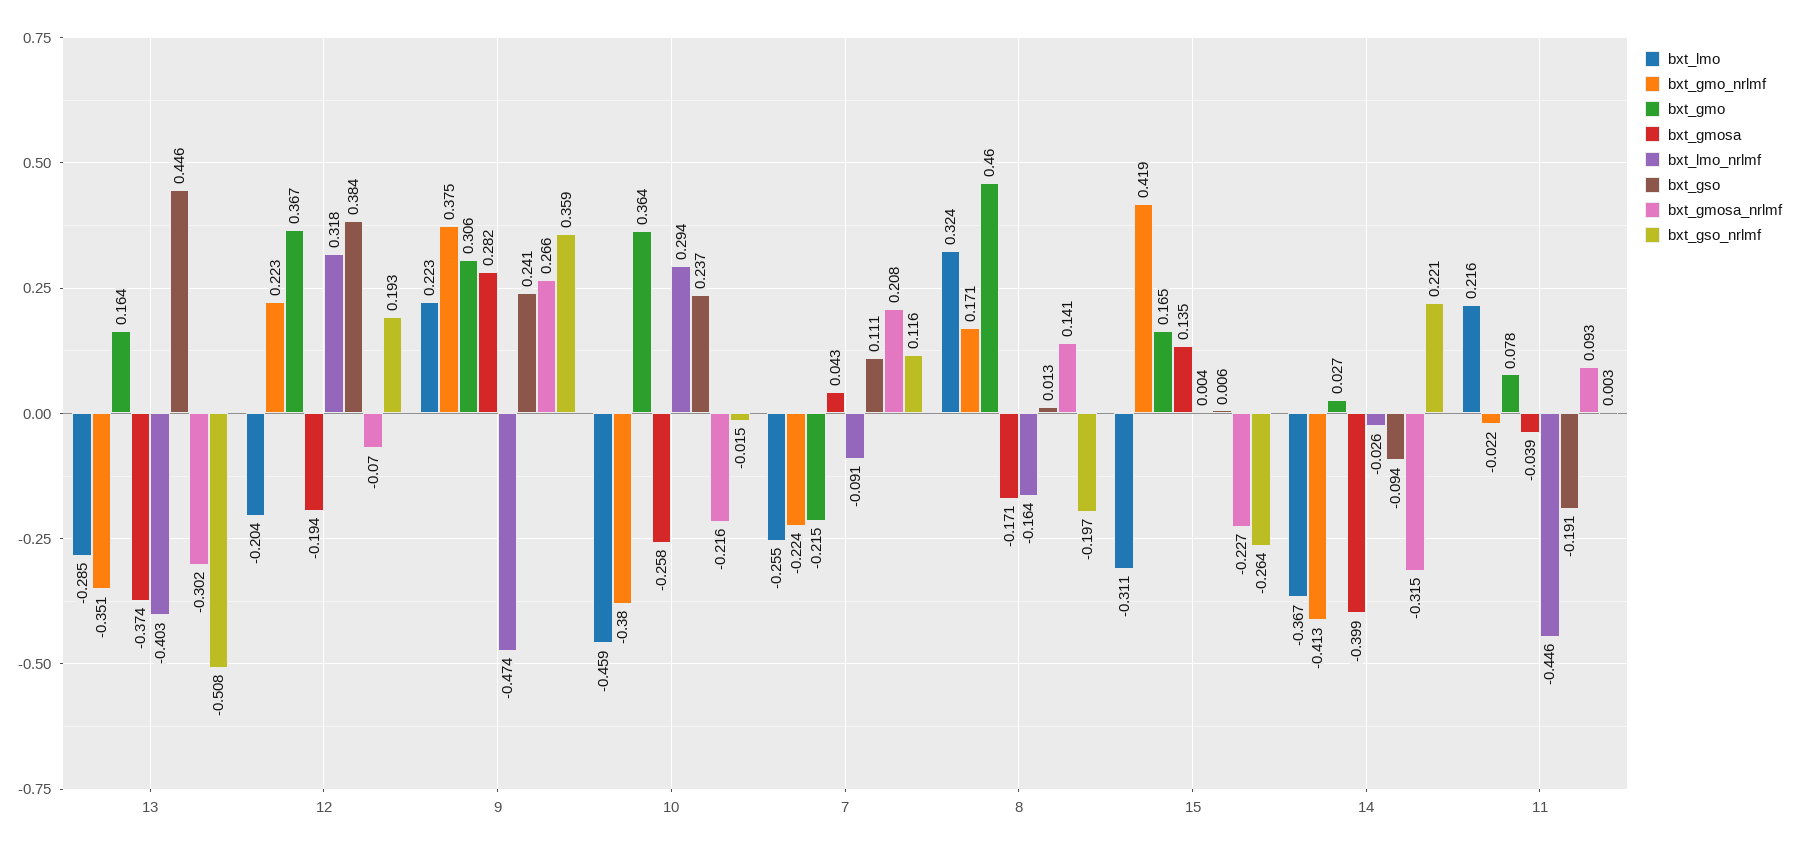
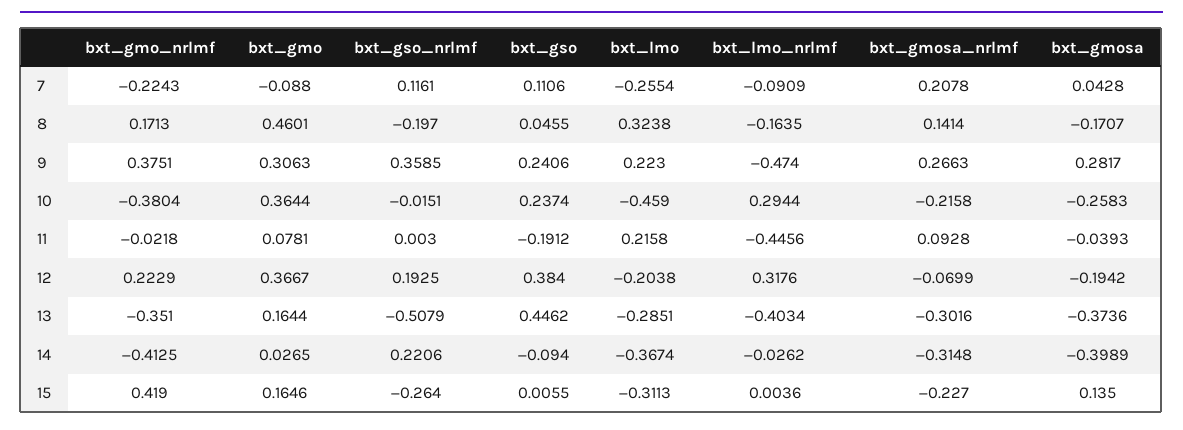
bxt_gmo, 7: -0.215 -> -0.088
bxt_gso, 8: 0.013 -> 0.0455

